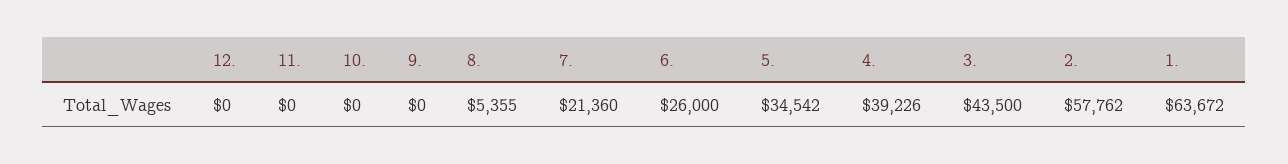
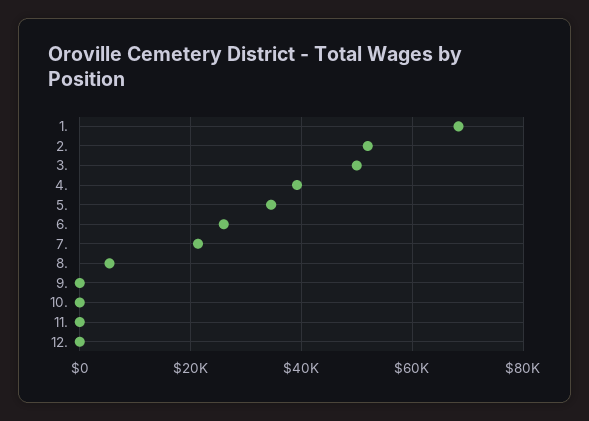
3.: 43500 -> 50000
2.: 57762 -> 52000
1.: 63672 -> 68000

